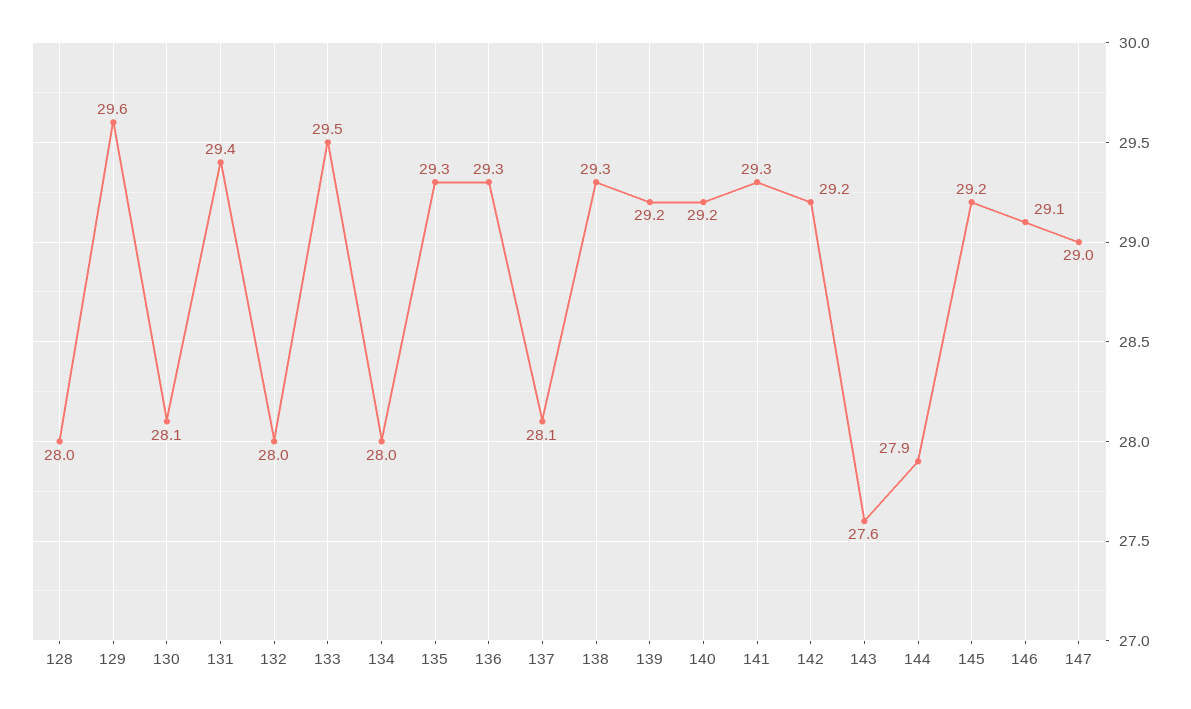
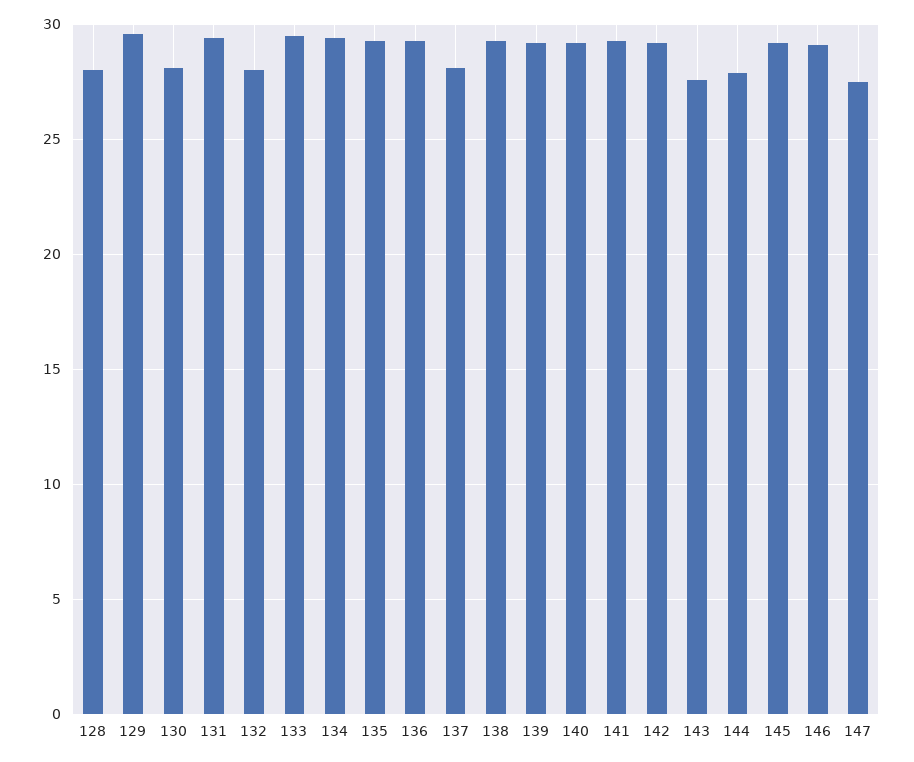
134: 28 -> 29.5
147: 29 -> 27.5

